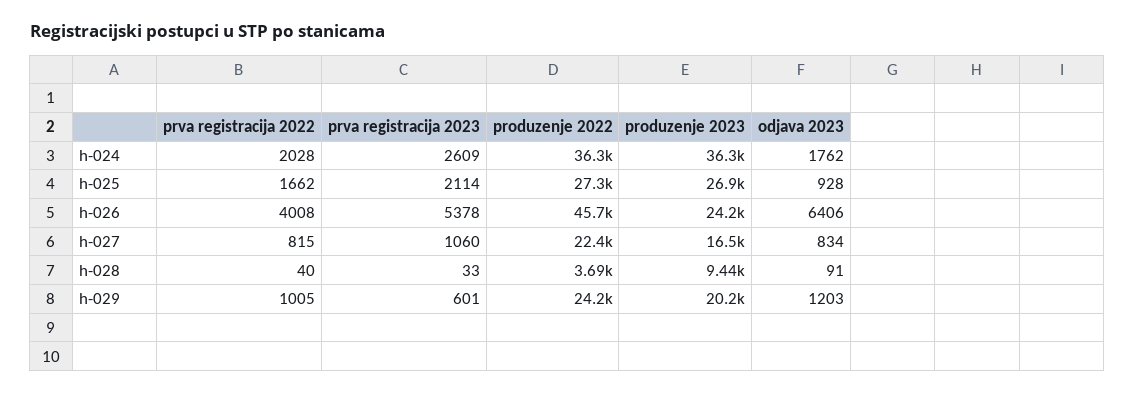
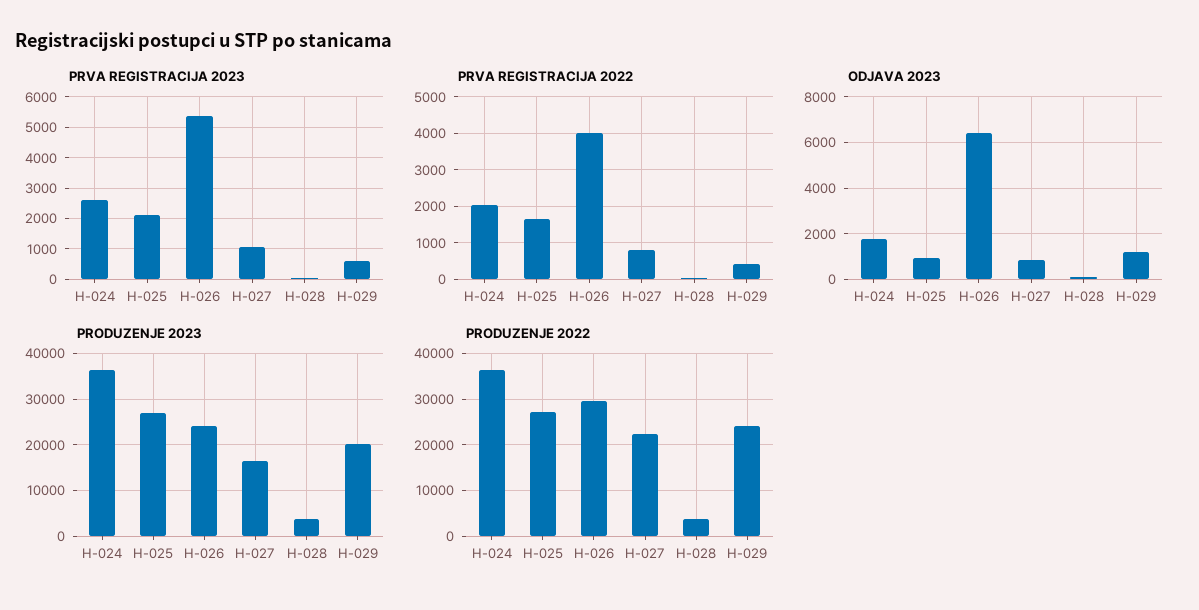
produzenje 2022, h-026: 45700 -> 30000
produzenje 2023, h-028: 9440 -> 4000
prva registracija 2022, h-029: 1005 -> 400

